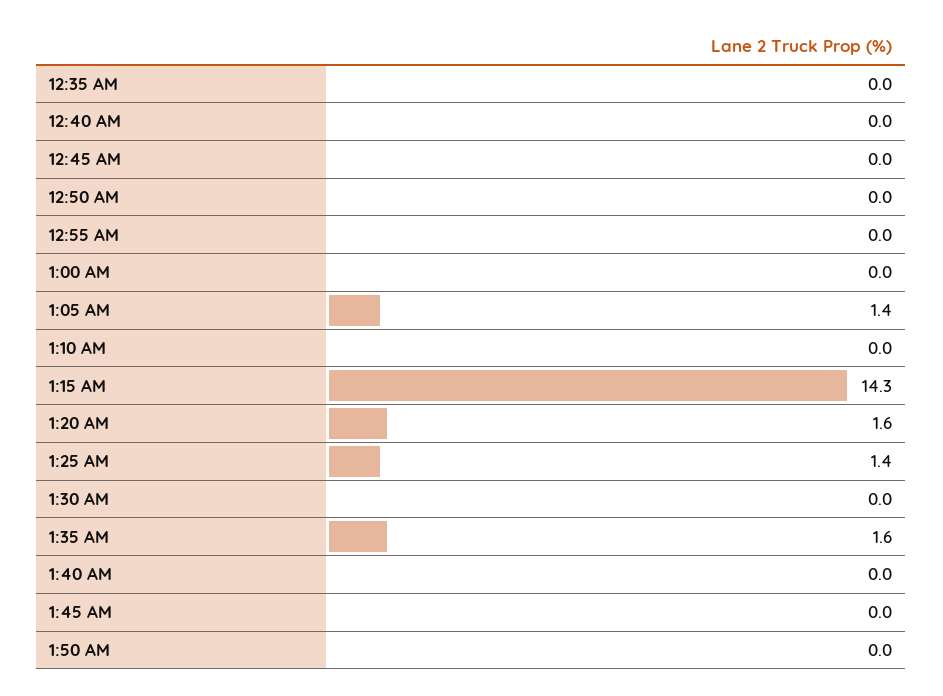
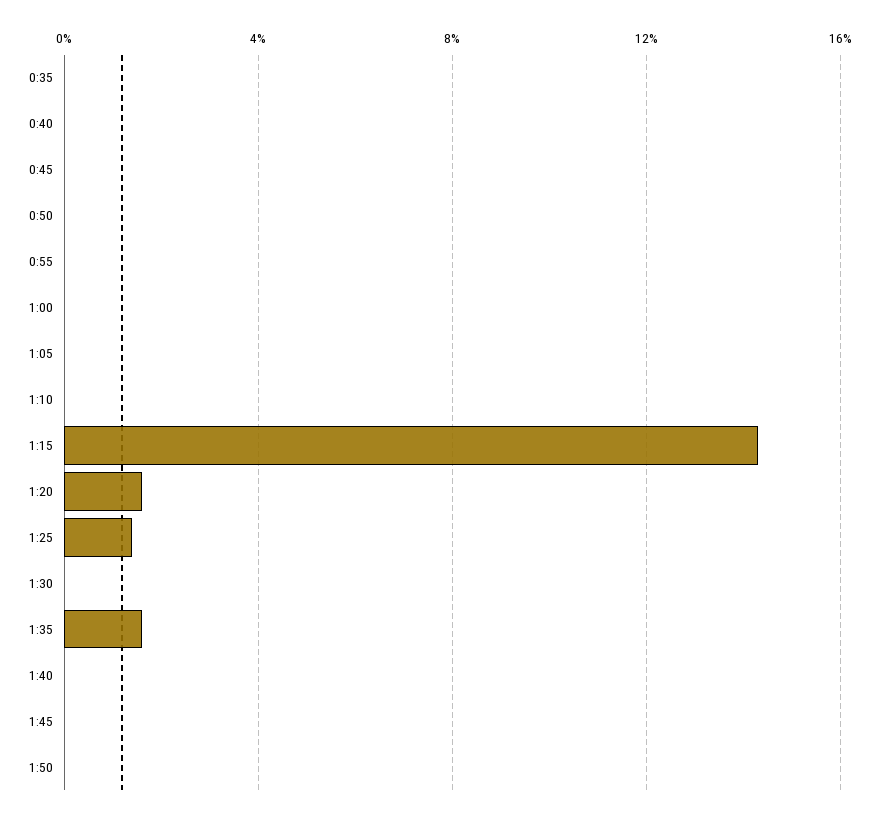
1:05 AM: 1.4 -> 0

